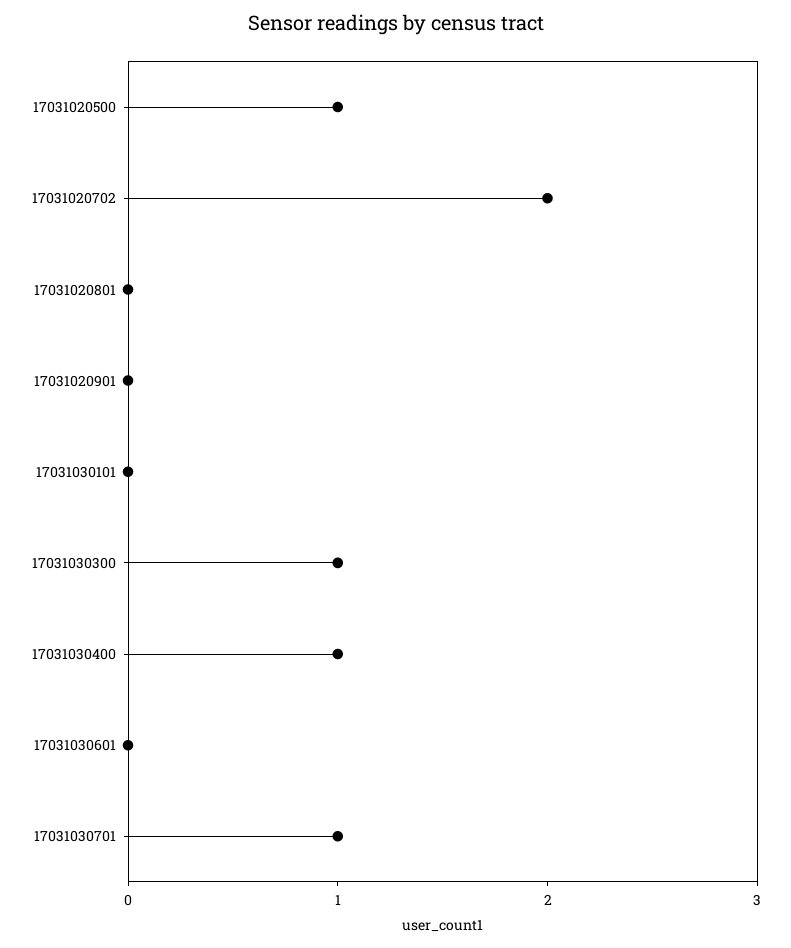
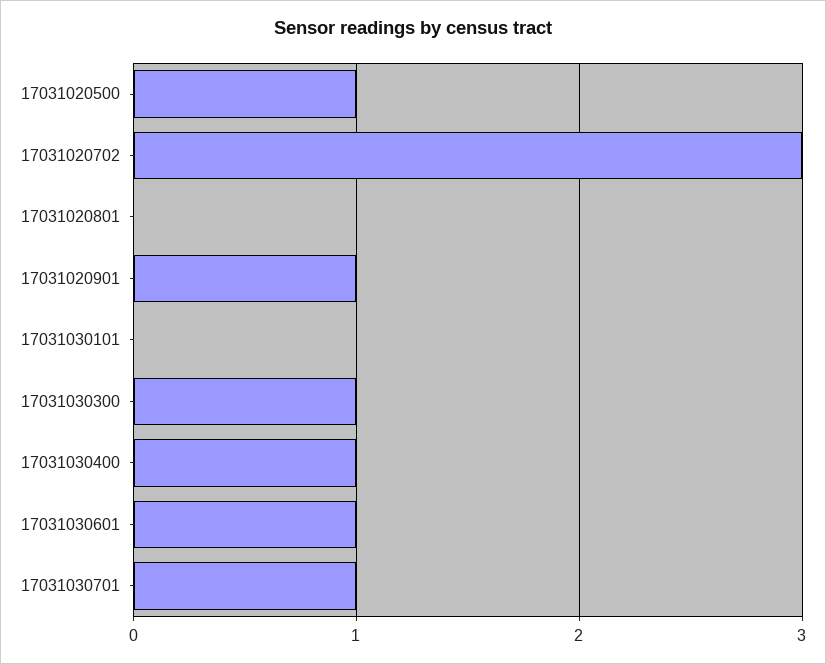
17031020702: 2 -> 3
17031020901: 0 -> 1
17031030601: 0 -> 1

